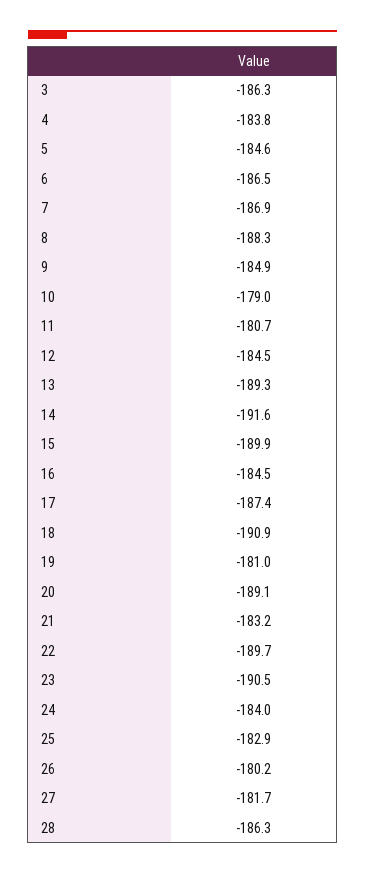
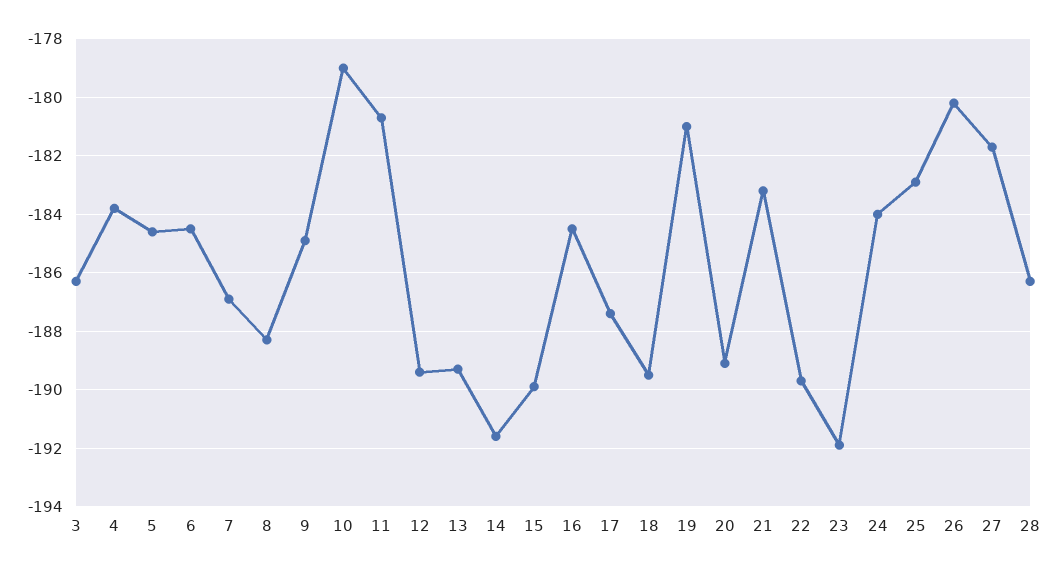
6: -186.5 -> -184.5
12: -184.5 -> -189.5
18: -190.9 -> -189.5
23: -190.5 -> -192

